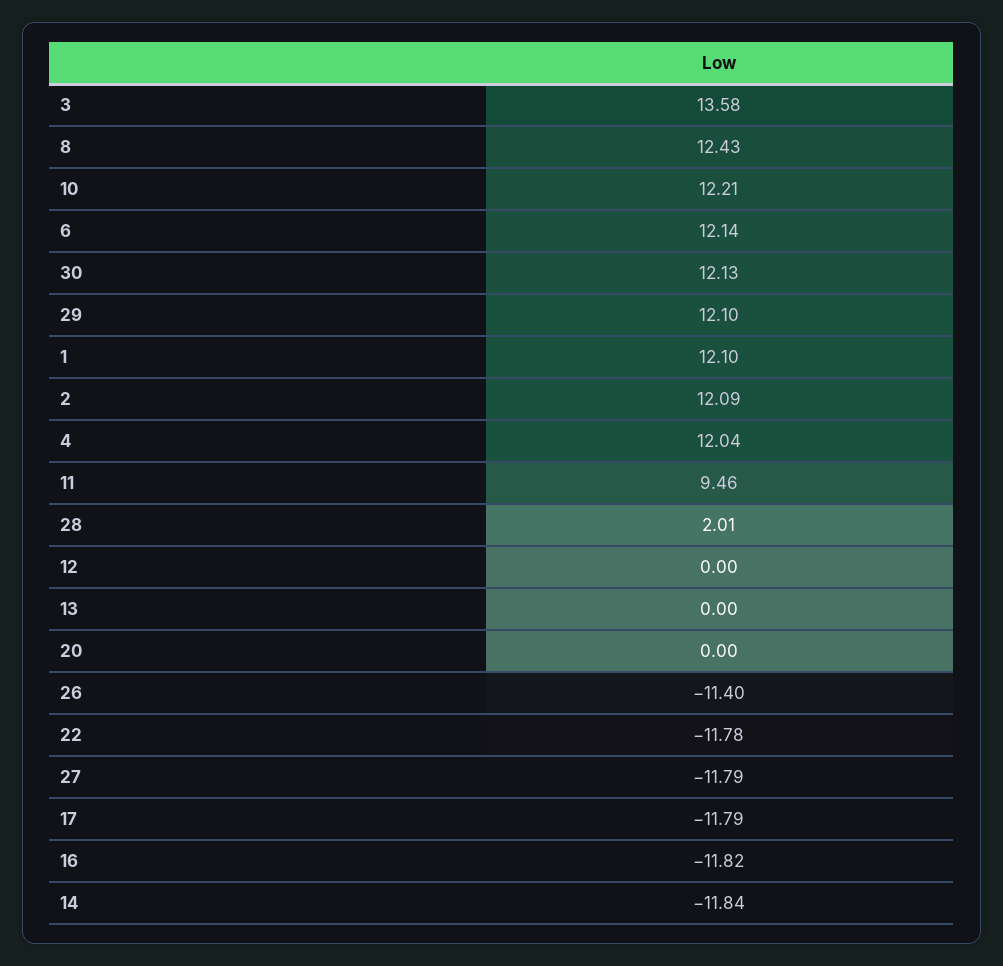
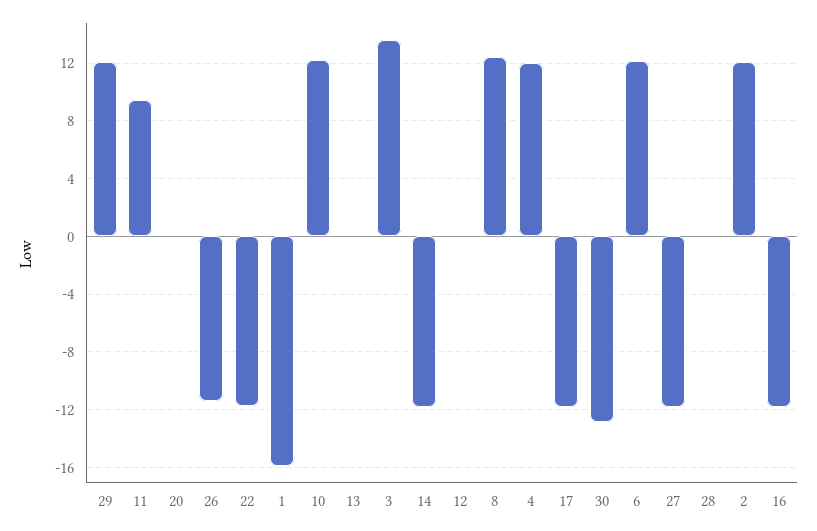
30: 12.13 -> -13
1: 12.1 -> -16
28: 2.01 -> 0

